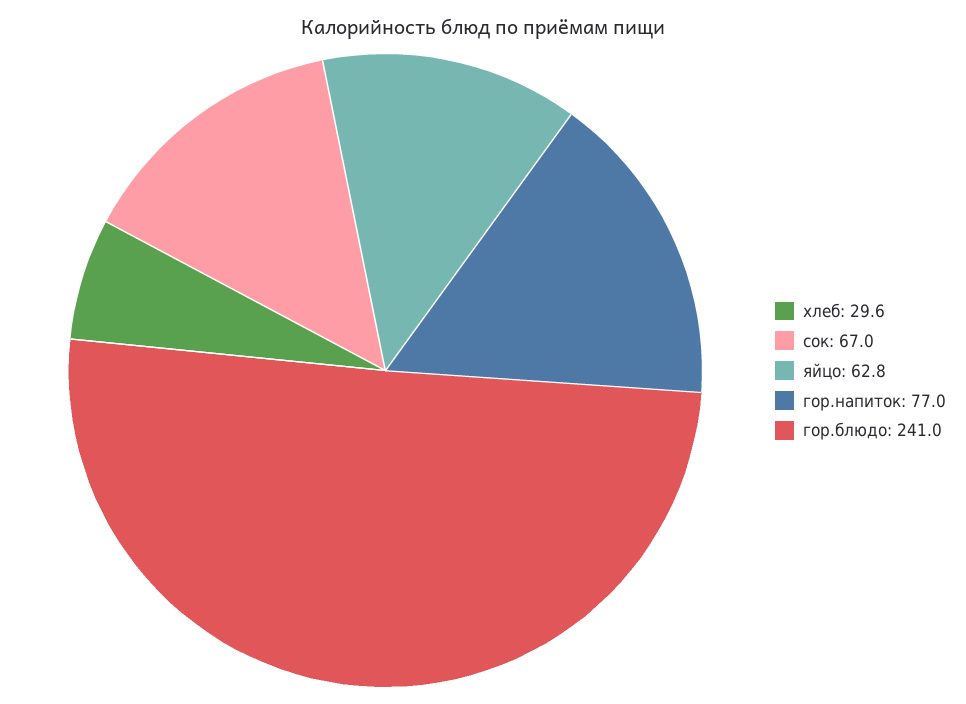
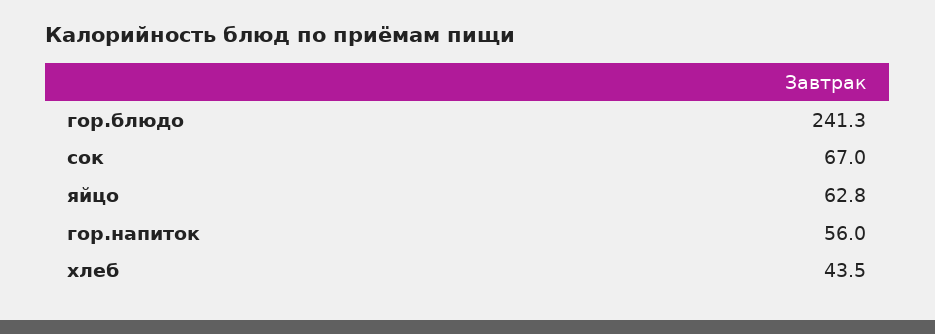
хлеб: 29.6 -> 43.5
гор.напиток: 77 -> 56
гор.блюдо: 241 -> 241.3

